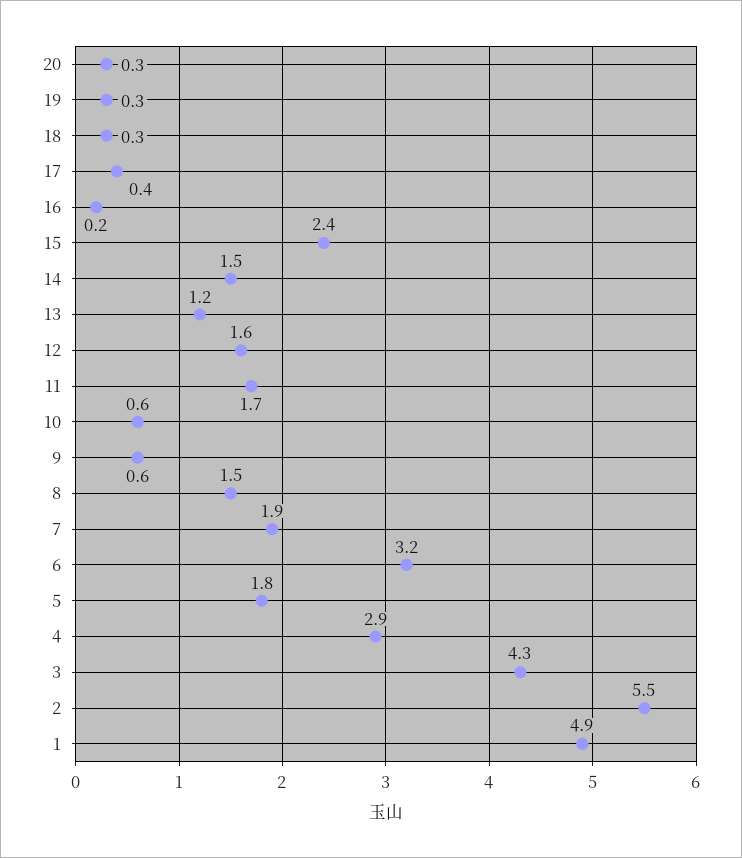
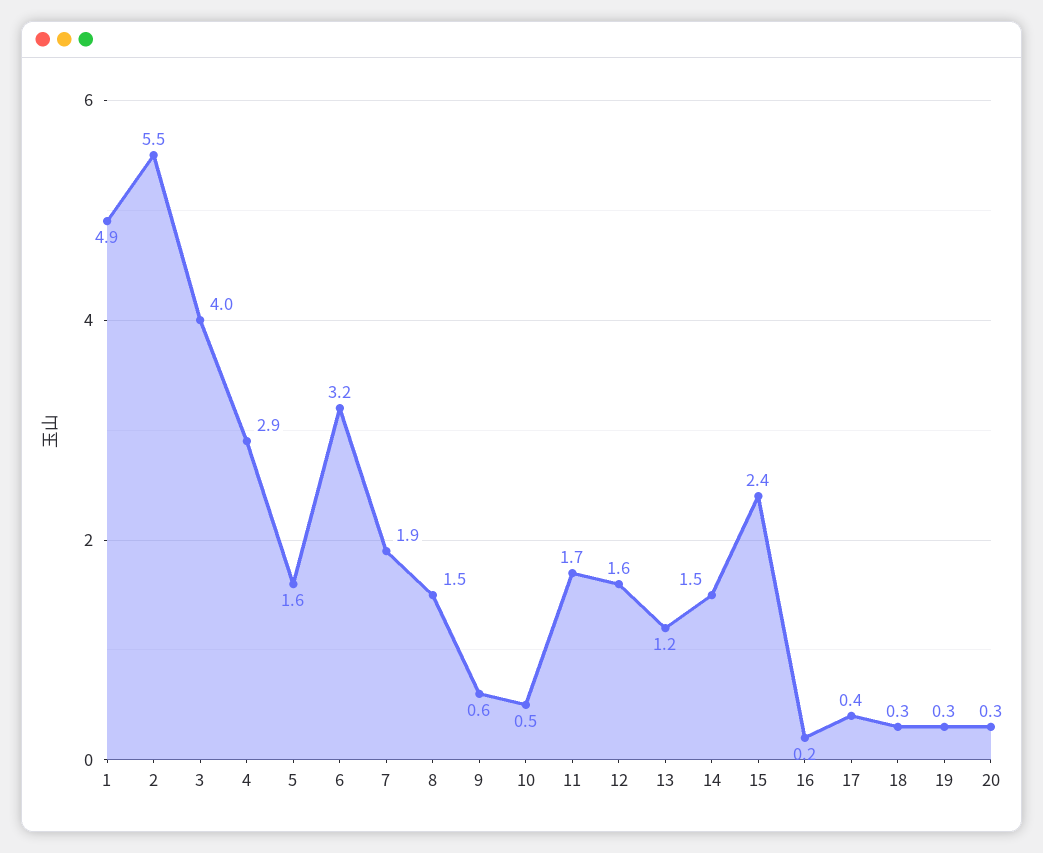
10: 0.6 -> 0.5
5: 1.8 -> 1.6
3: 4.3 -> 4

